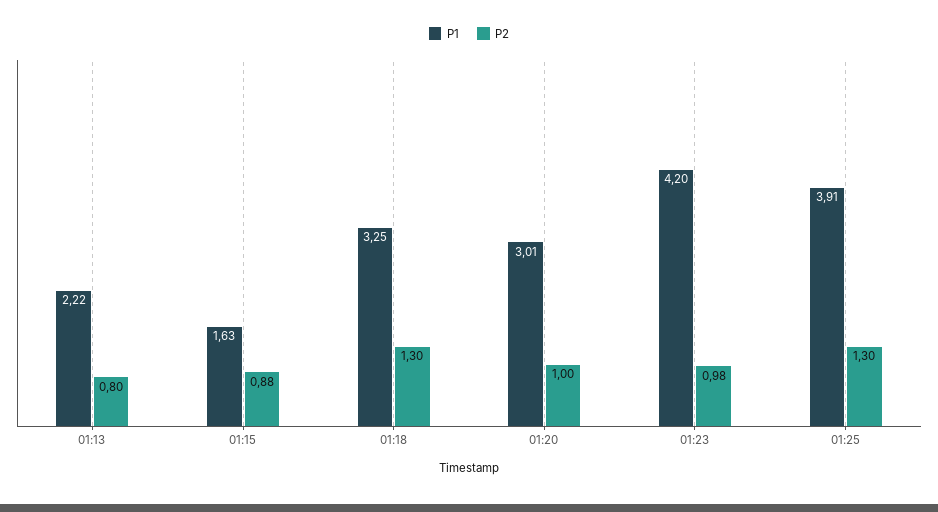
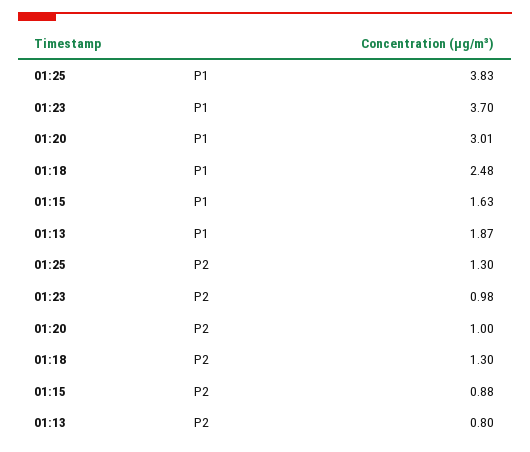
P1, 01:13: 2.22 -> 1.87
P1, 01:18: 3.25 -> 2.48
P1, 01:23: 4.2 -> 3.7
P1, 01:25: 3.91 -> 3.83

